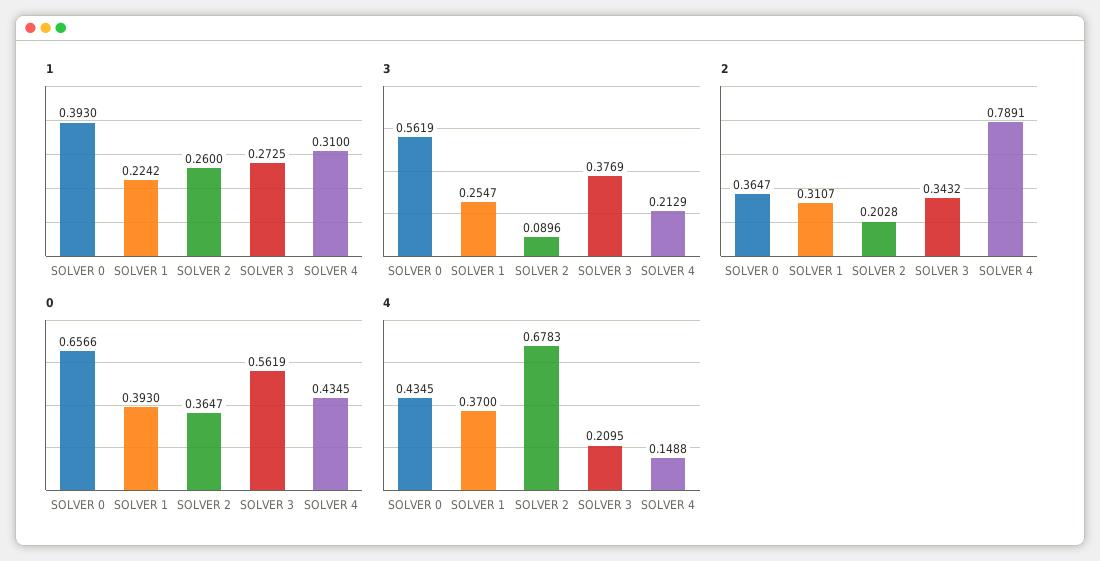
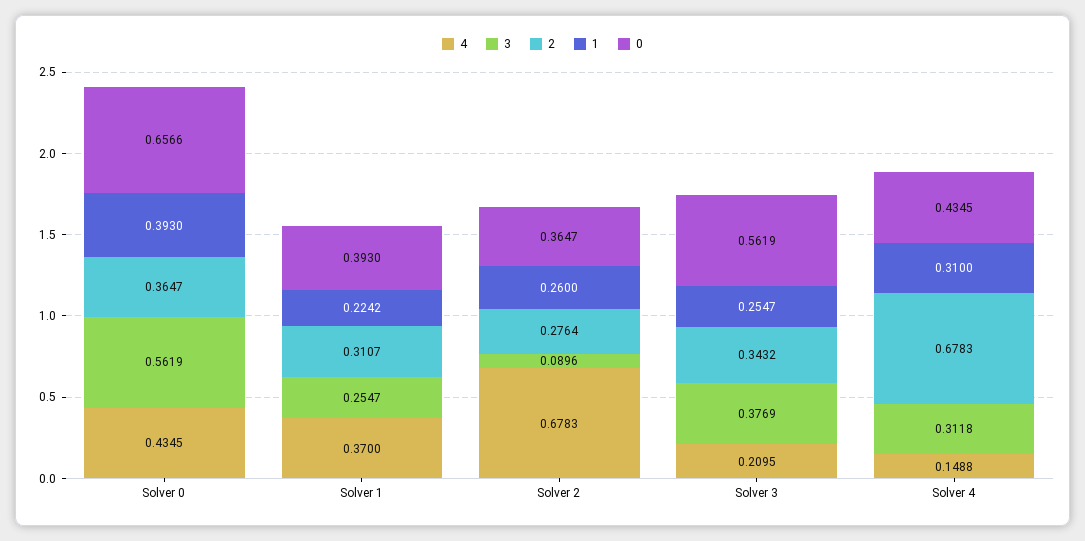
1, SOLVER 3: 0.2725 -> 0.2547
3, SOLVER 4: 0.2129 -> 0.3118
2, SOLVER 2: 0.2028 -> 0.2764
2, SOLVER 4: 0.7891 -> 0.6783

